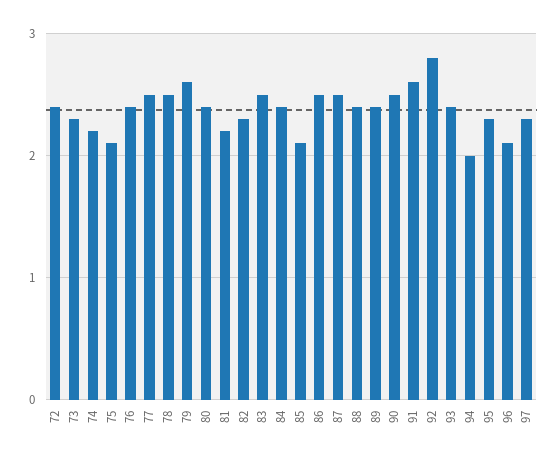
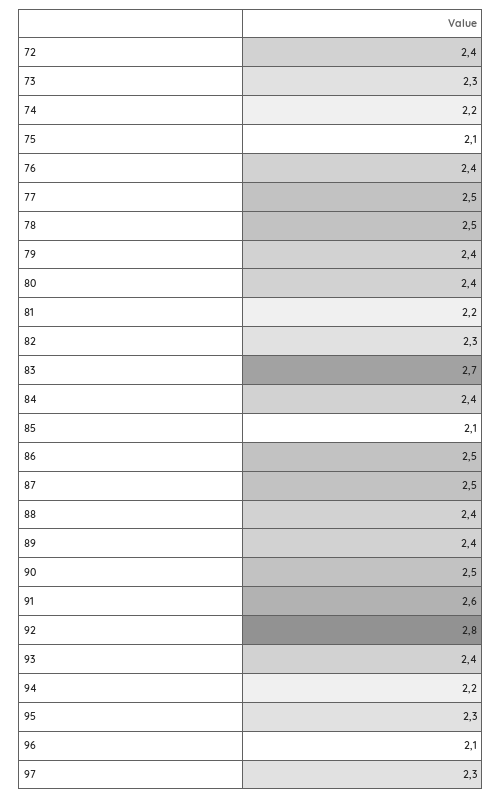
79: 2.6 -> 2.4
83: 2.5 -> 2.7
94: 2 -> 2.2

